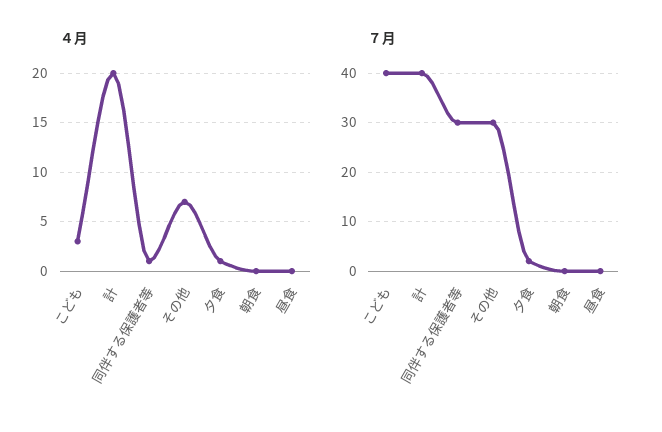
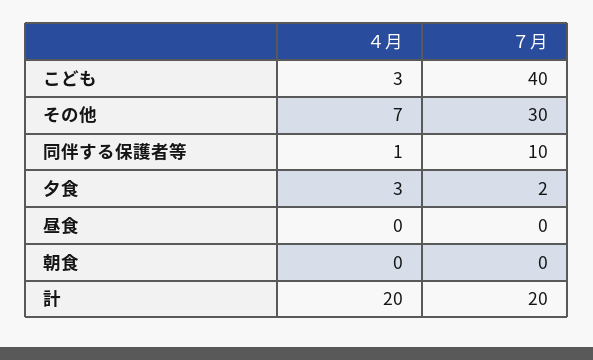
４月, 夕食: 1 -> 3
７月, 計: 40 -> 20
７月, 同伴する保護者等: 30 -> 10

